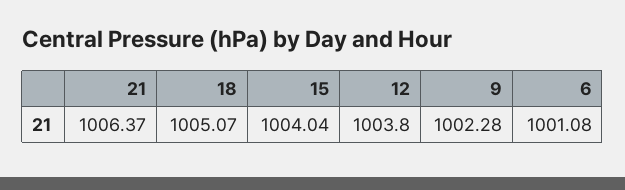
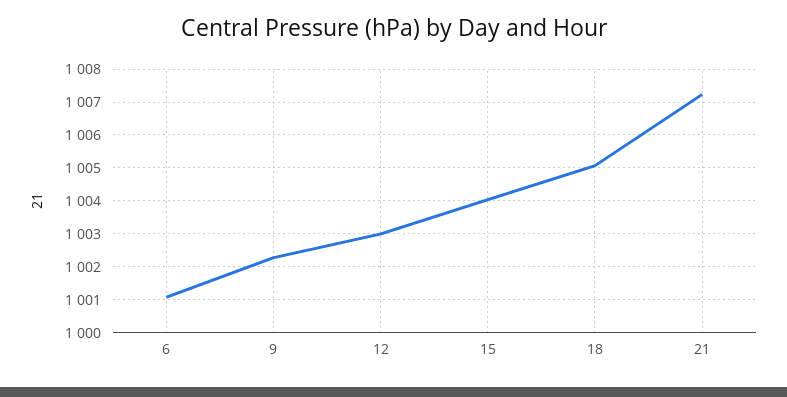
21: 1006.37 -> 1007.2
12: 1003.8 -> 1003

